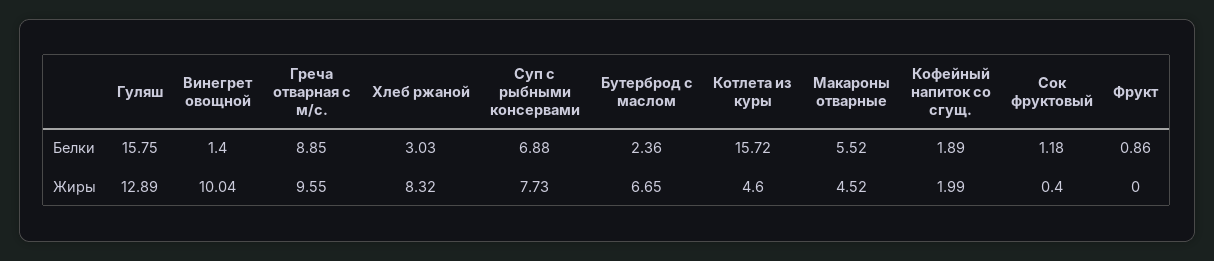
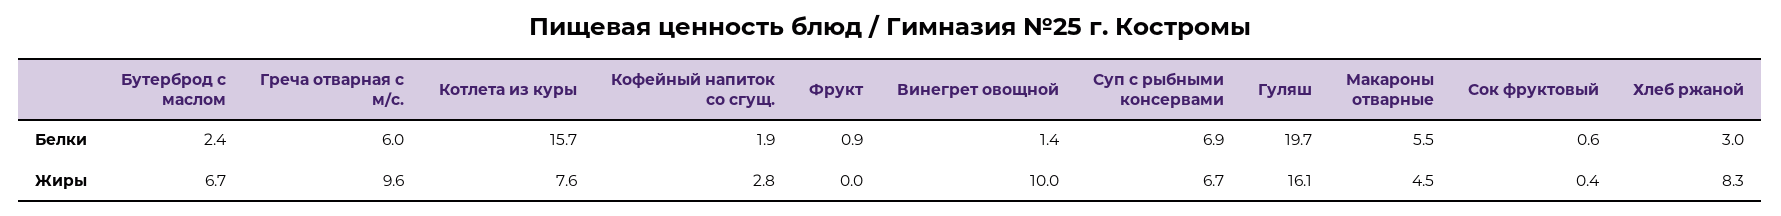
Гуляш, Белки: 15.75 -> 19.7
Греча отварная с м/с., Белки: 8.85 -> 6
Сок фруктовый, Белки: 1.18 -> 0.6
Гуляш, Жиры: 12.89 -> 16.1
Суп с рыбными консервами, Жиры: 7.73 -> 6.7
Котлета из куры, Жиры: 4.6 -> 7.6
Кофейный напиток со сгущ., Жиры: 1.99 -> 2.8

